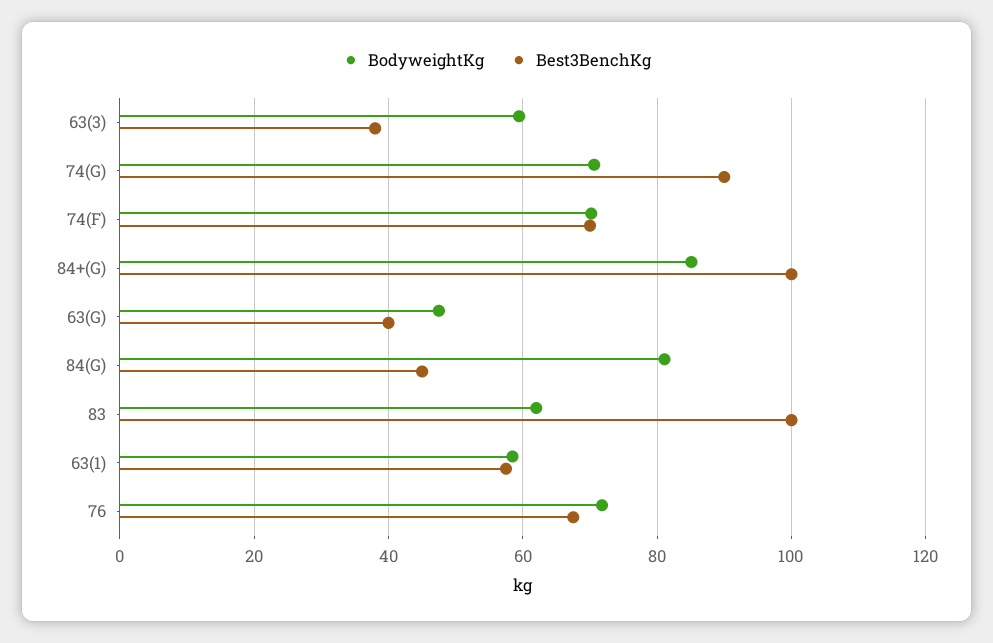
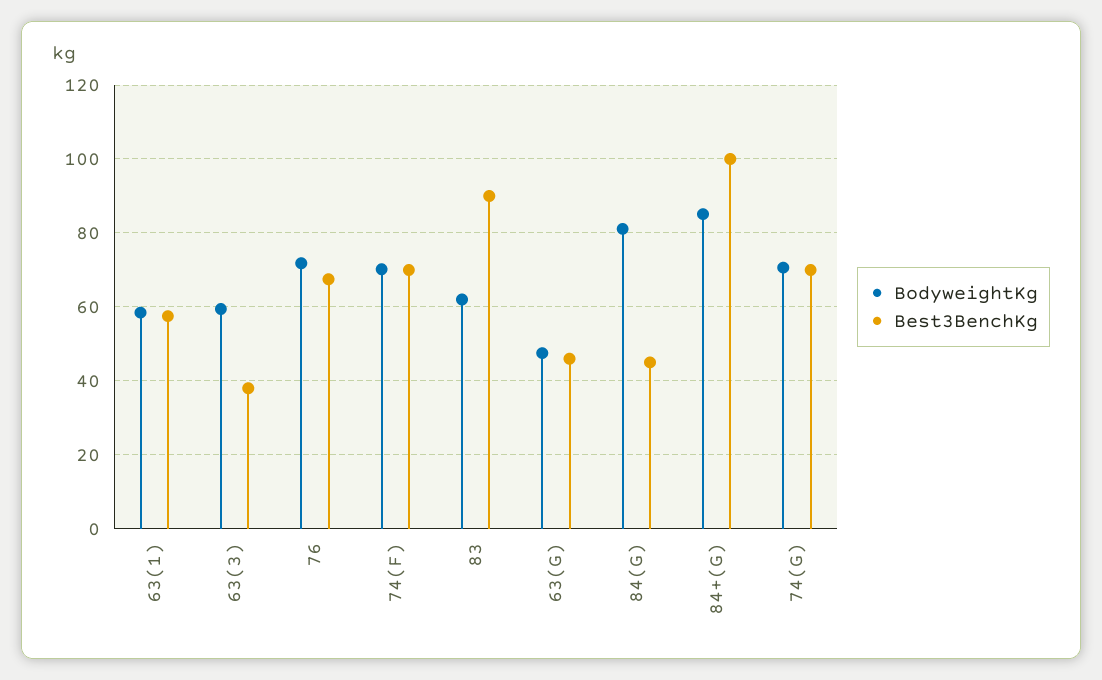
Best3BenchKg, 74(G): 90 -> 70
Best3BenchKg, 63(G): 40 -> 46
Best3BenchKg, 83: 100 -> 90

